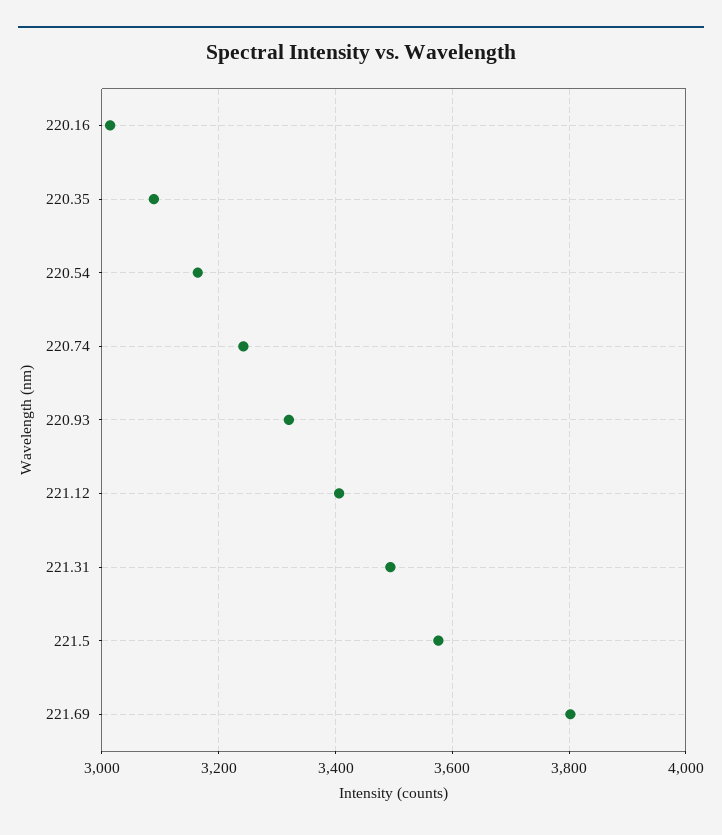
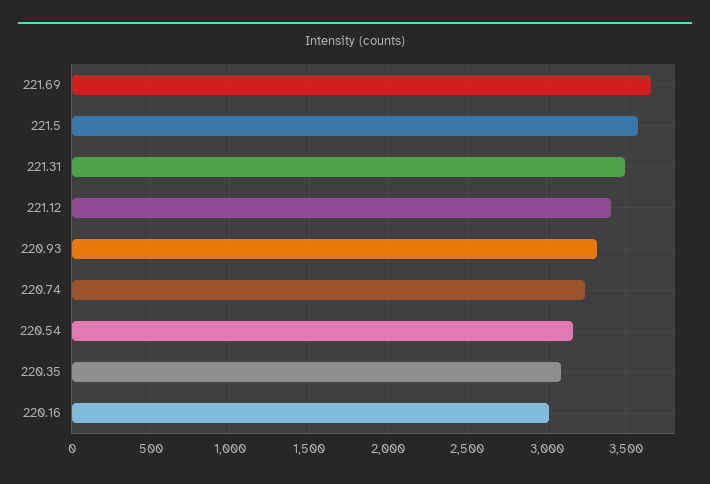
221.69: 3800 -> 3650

